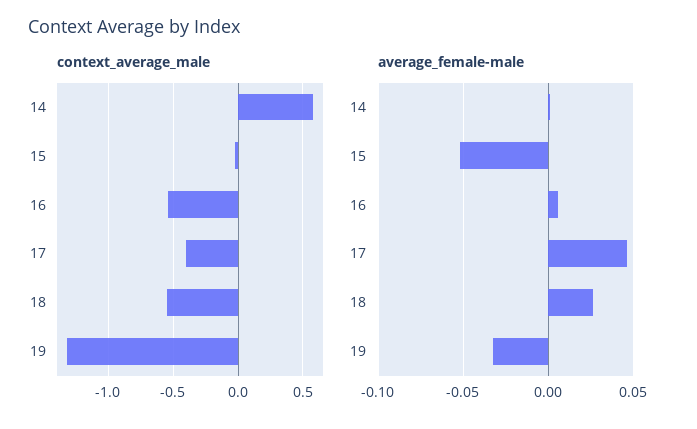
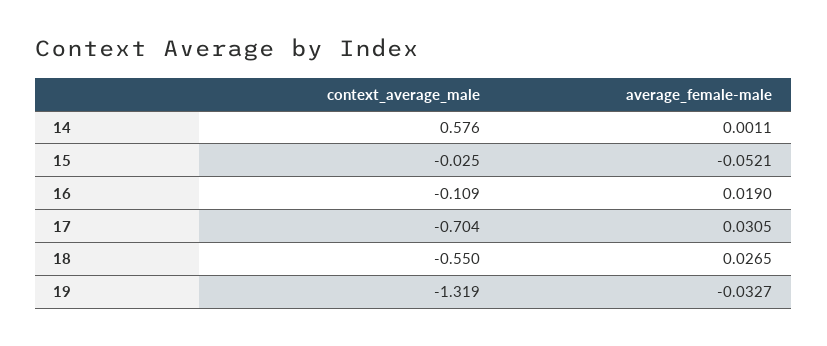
context_average_male, 16: -0.55 -> -0.109
context_average_male, 17: -0.4 -> -0.704
average_female-male, 16: 0.005 -> 0.019
average_female-male, 17: 0.045 -> 0.0305

